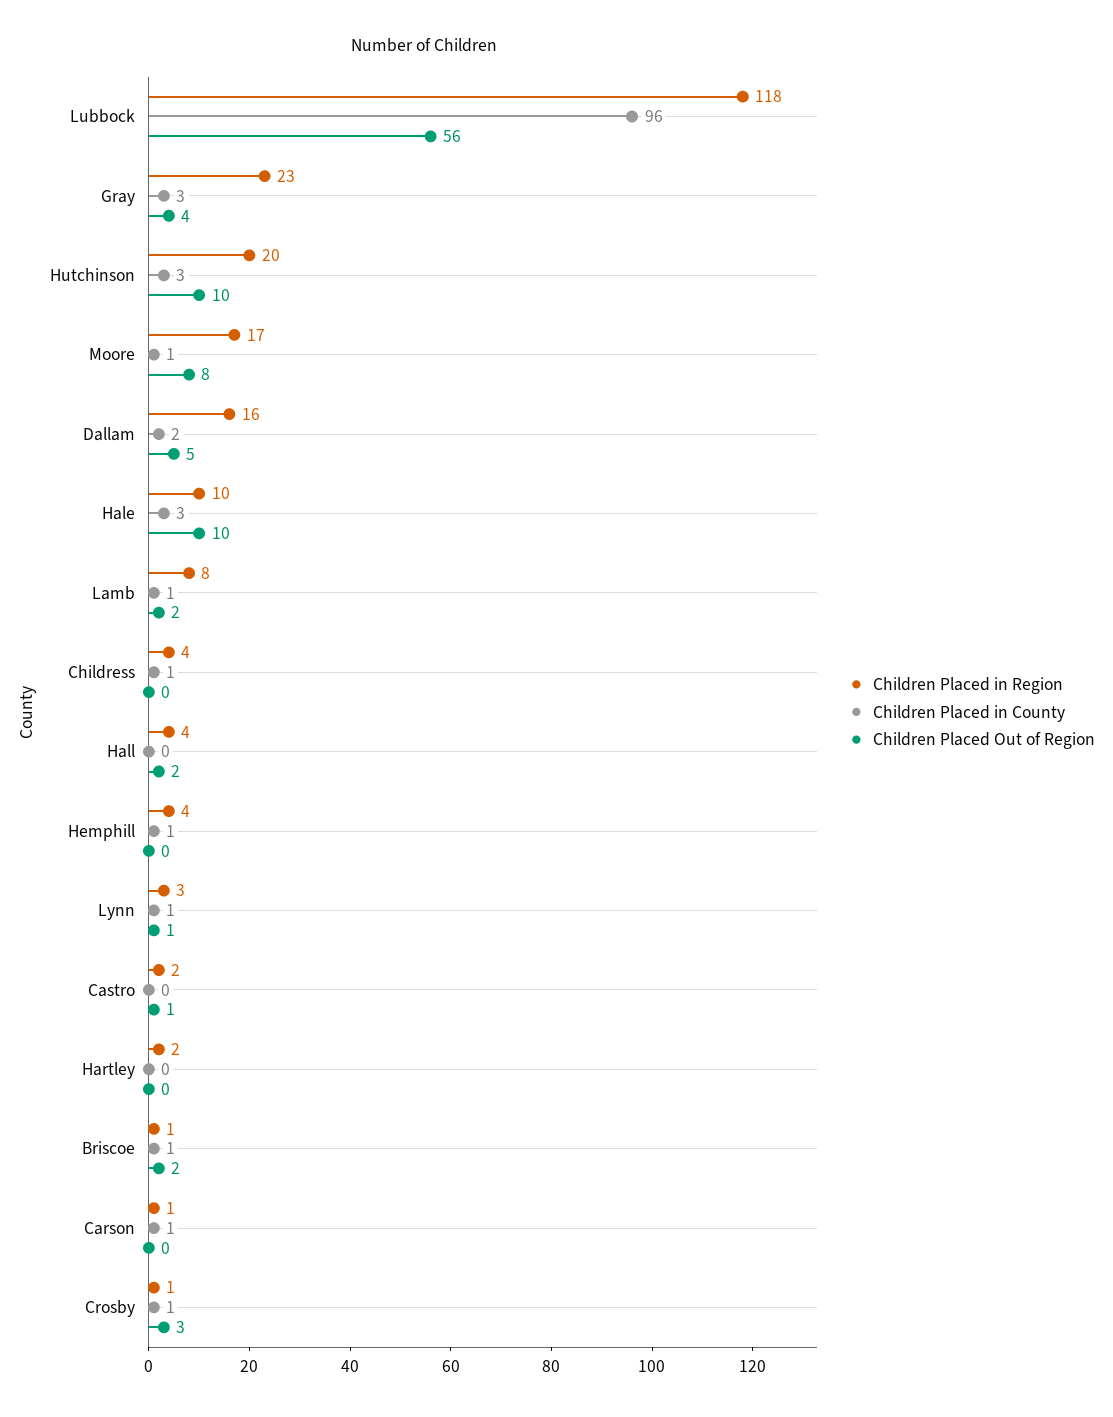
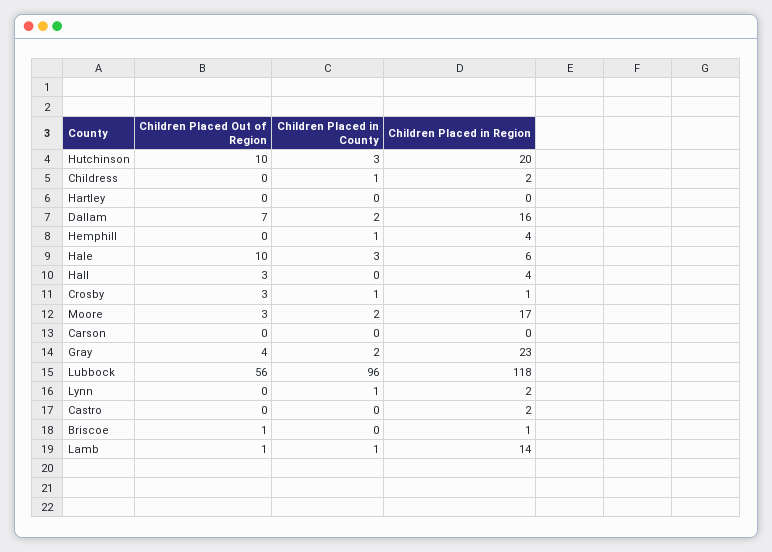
Children Placed in County, Gray: 3 -> 2
Children Placed in County, Moore: 1 -> 2
Children Placed Out of Region, Moore: 8 -> 3
Children Placed Out of Region, Dallam: 5 -> 7
Children Placed in Region, Hale: 10 -> 6
Children Placed in Region, Lamb: 8 -> 14
Children Placed Out of Region, Lamb: 2 -> 1
Children Placed in Region, Childress: 4 -> 2
Children Placed Out of Region, Hall: 2 -> 3
Children Placed in Region, Lynn: 3 -> 2
Children Placed Out of Region, Lynn: 1 -> 0
Children Placed Out of Region, Castro: 1 -> 0
Children Placed in Region, Hartley: 2 -> 0
Children Placed in County, Briscoe: 1 -> 0
Children Placed Out of Region, Briscoe: 2 -> 1
Children Placed in Region, Carson: 1 -> 0
Children Placed in County, Carson: 1 -> 0

